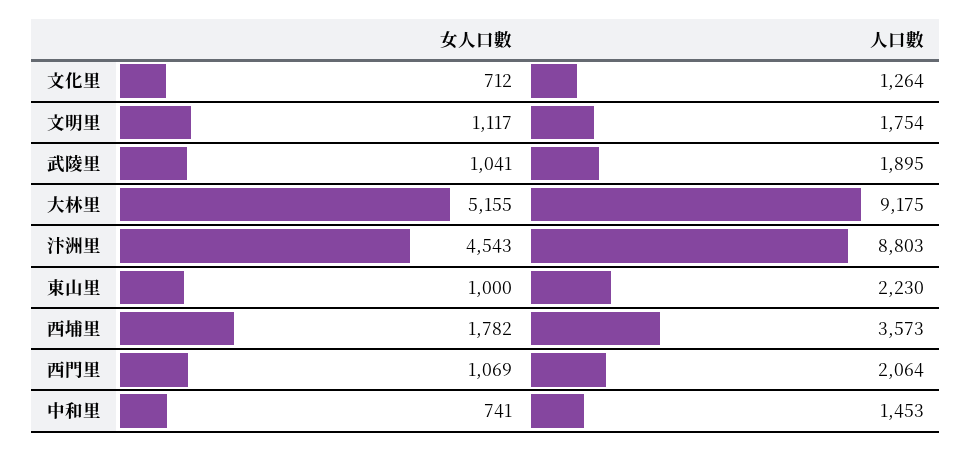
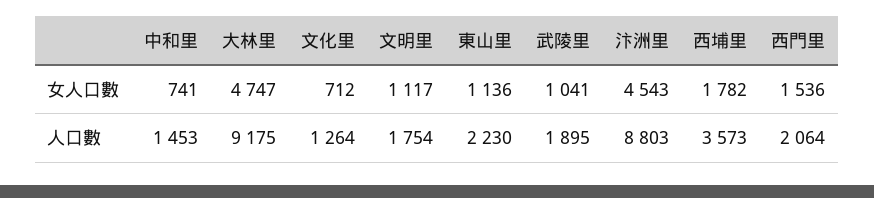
女人口數, 大林里: 5155 -> 4747
女人口數, 東山里: 1000 -> 1136
女人口數, 西門里: 1069 -> 1536

